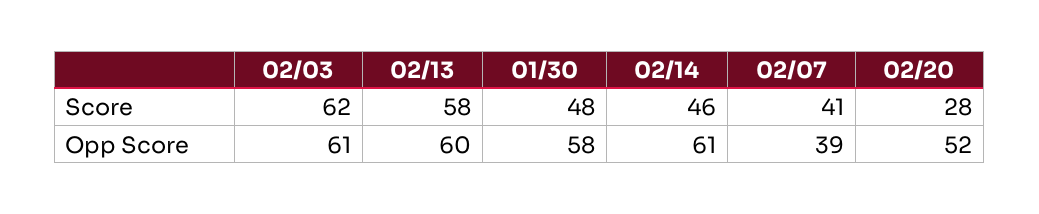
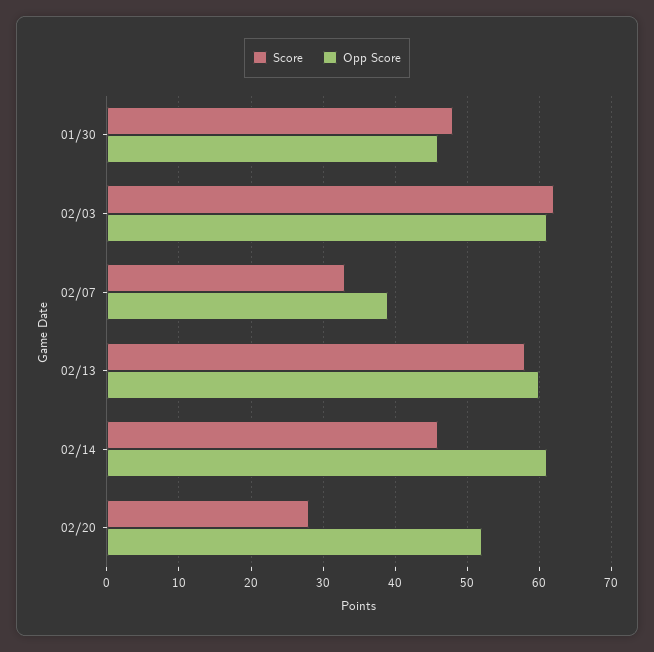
Score, 02/07: 41 -> 33
Opp Score, 01/30: 58 -> 46

